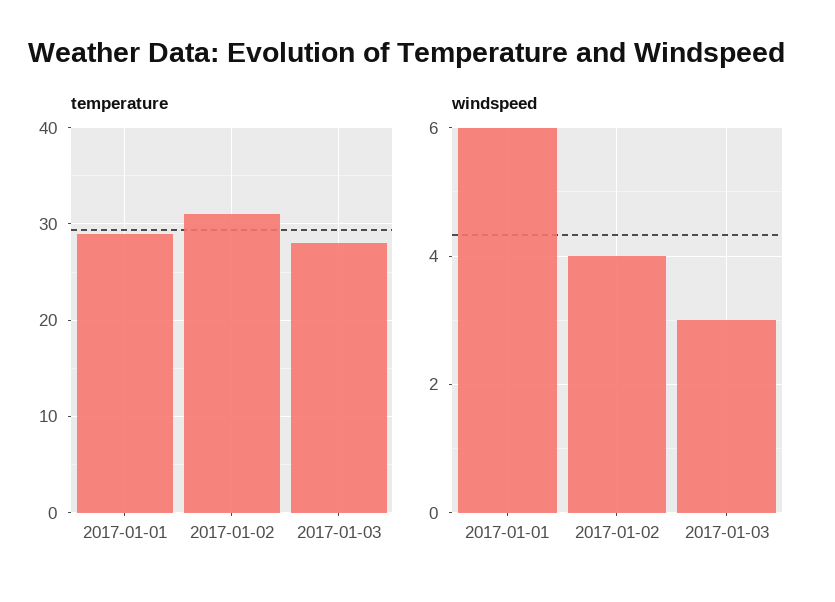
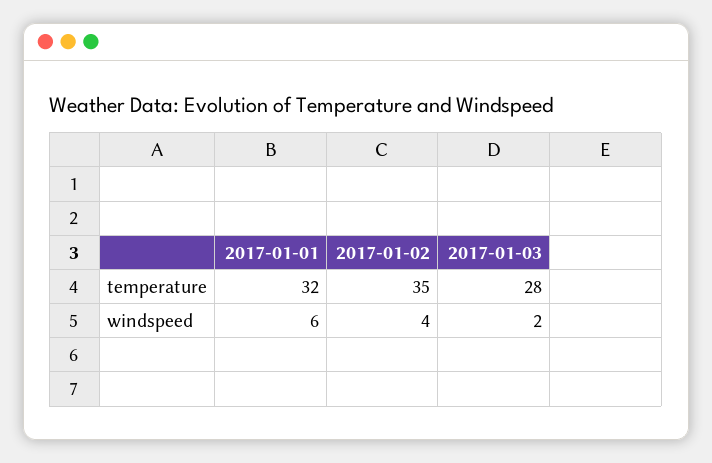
temperature, 2017-01-01: 29 -> 32
temperature, 2017-01-02: 31 -> 35
windspeed, 2017-01-03: 3 -> 2

